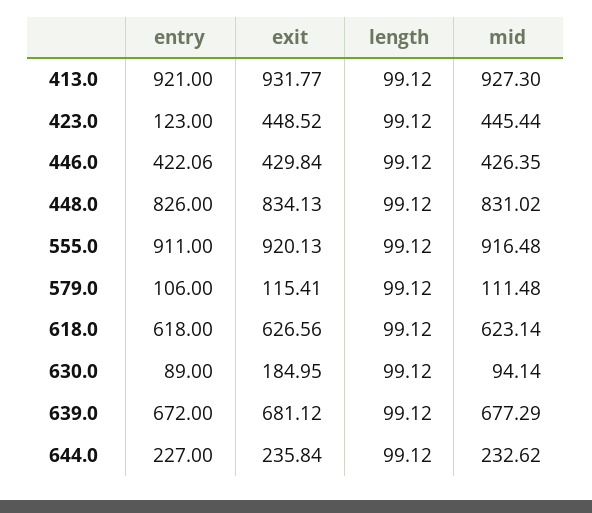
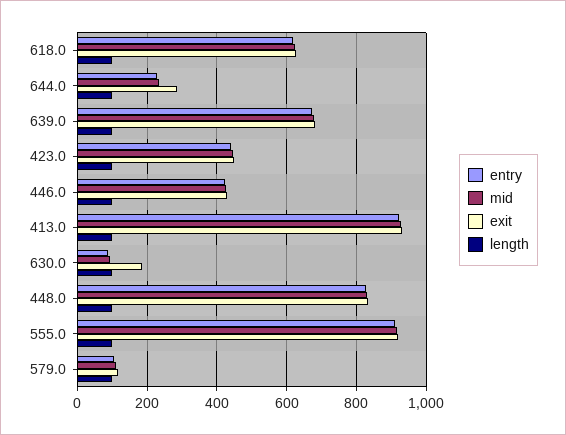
entry, 423.0: 123 -> 440
exit, 644.0: 235.84 -> 280

